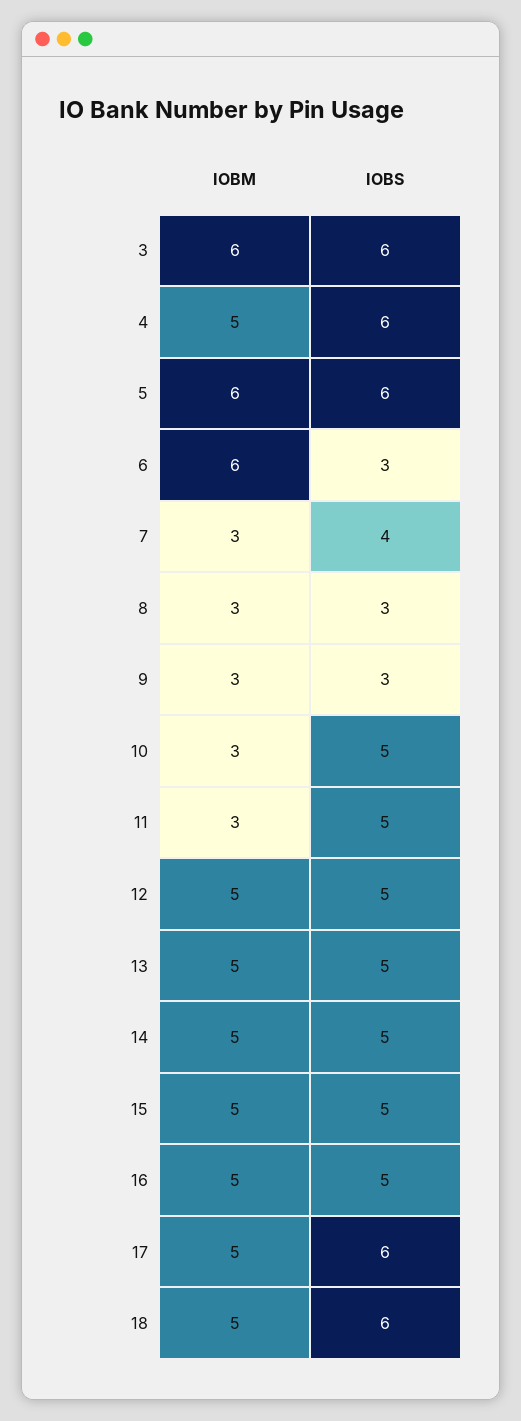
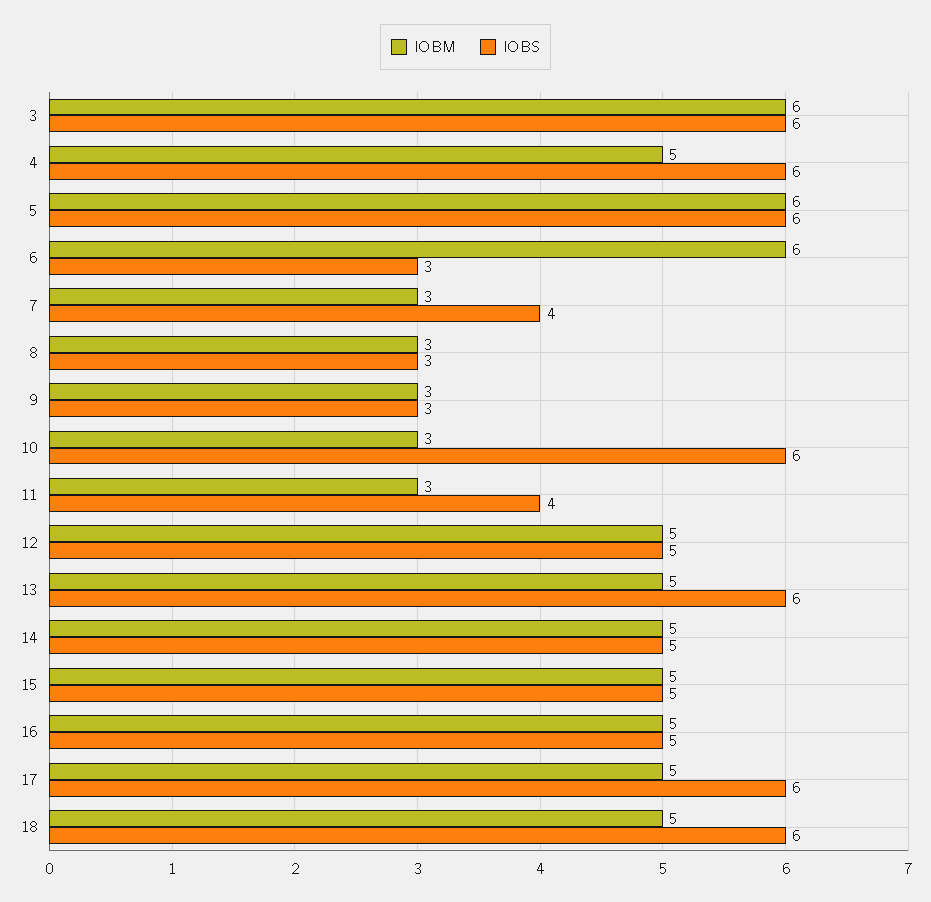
IOBS, 10: 5 -> 6
IOBS, 11: 5 -> 4
IOBS, 13: 5 -> 6

